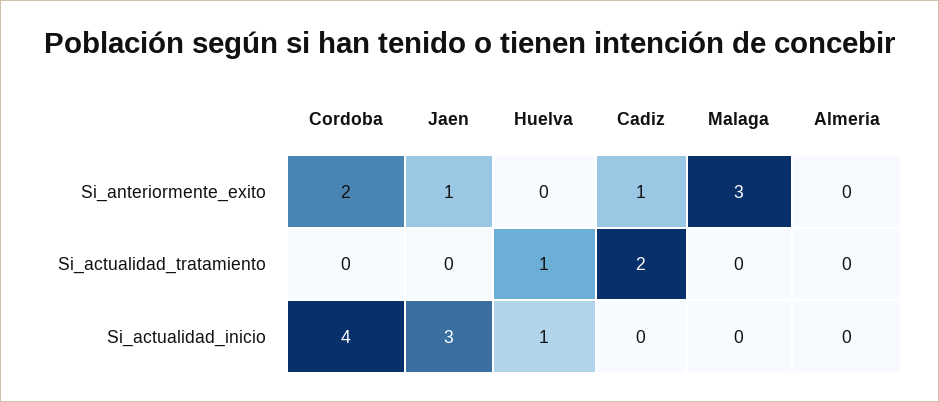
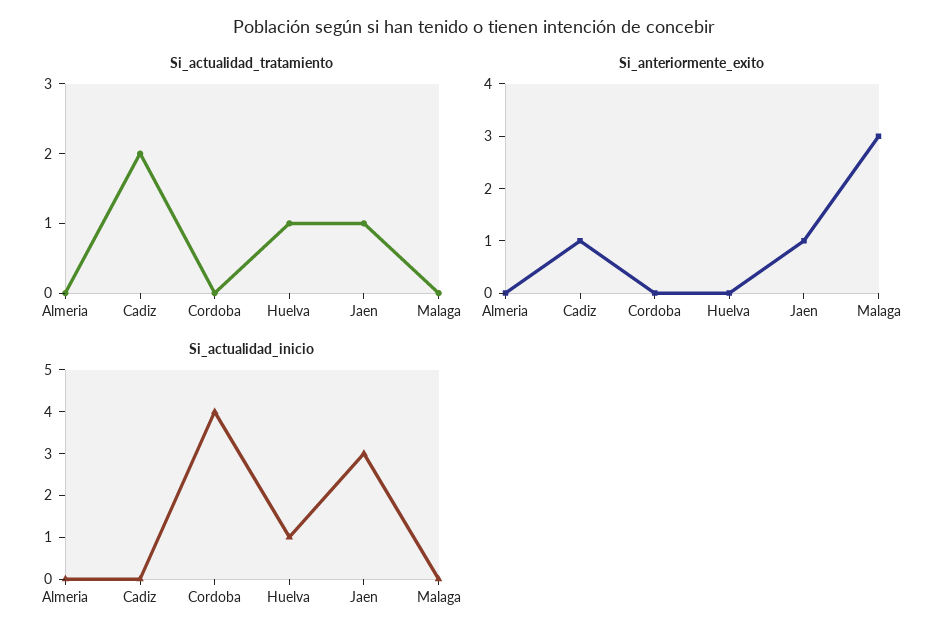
Si_anteriormente_exito, Cordoba: 2 -> 0
Si_actualidad_tratamiento, Jaen: 0 -> 1

